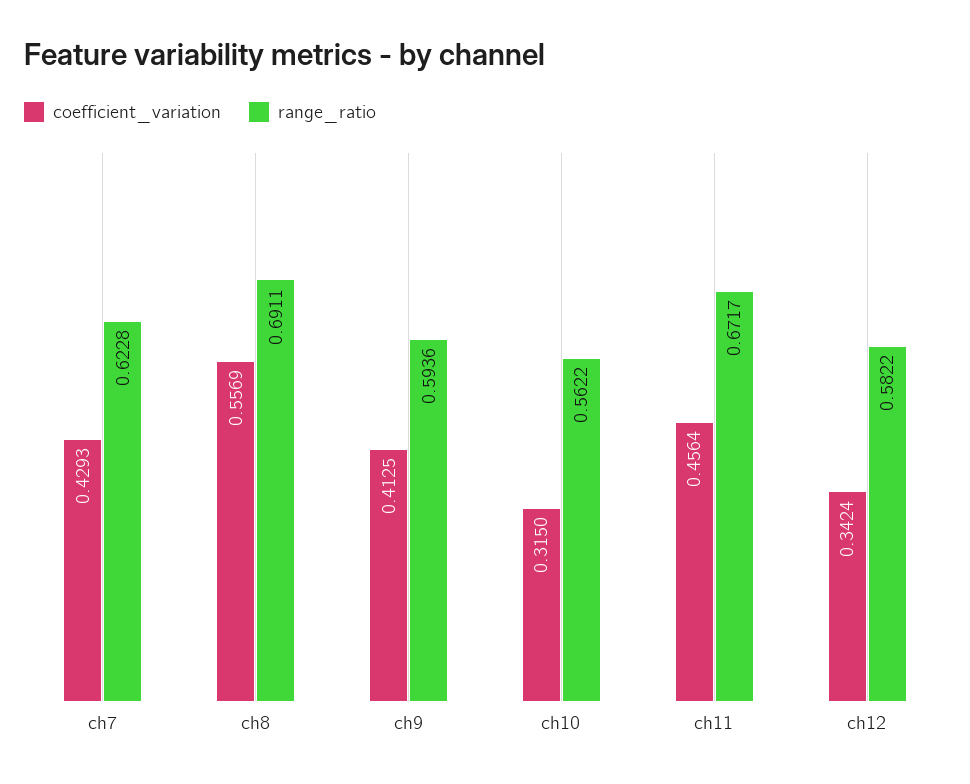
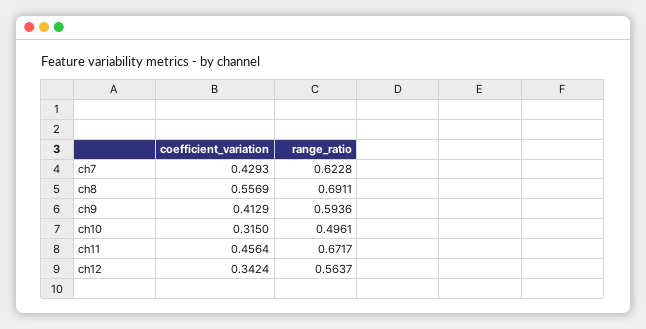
coefficient_variation, ch9: 0.4125 -> 0.4129
range_ratio, ch10: 0.5622 -> 0.4961
range_ratio, ch12: 0.5822 -> 0.5637

